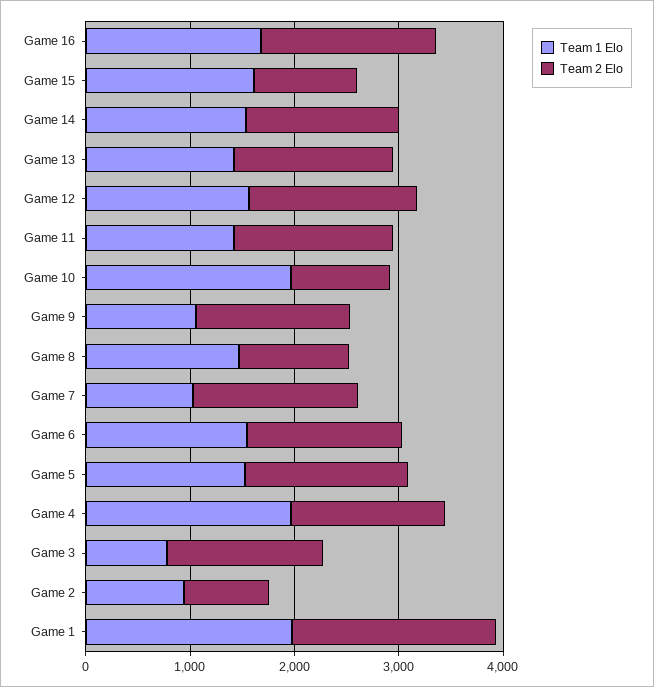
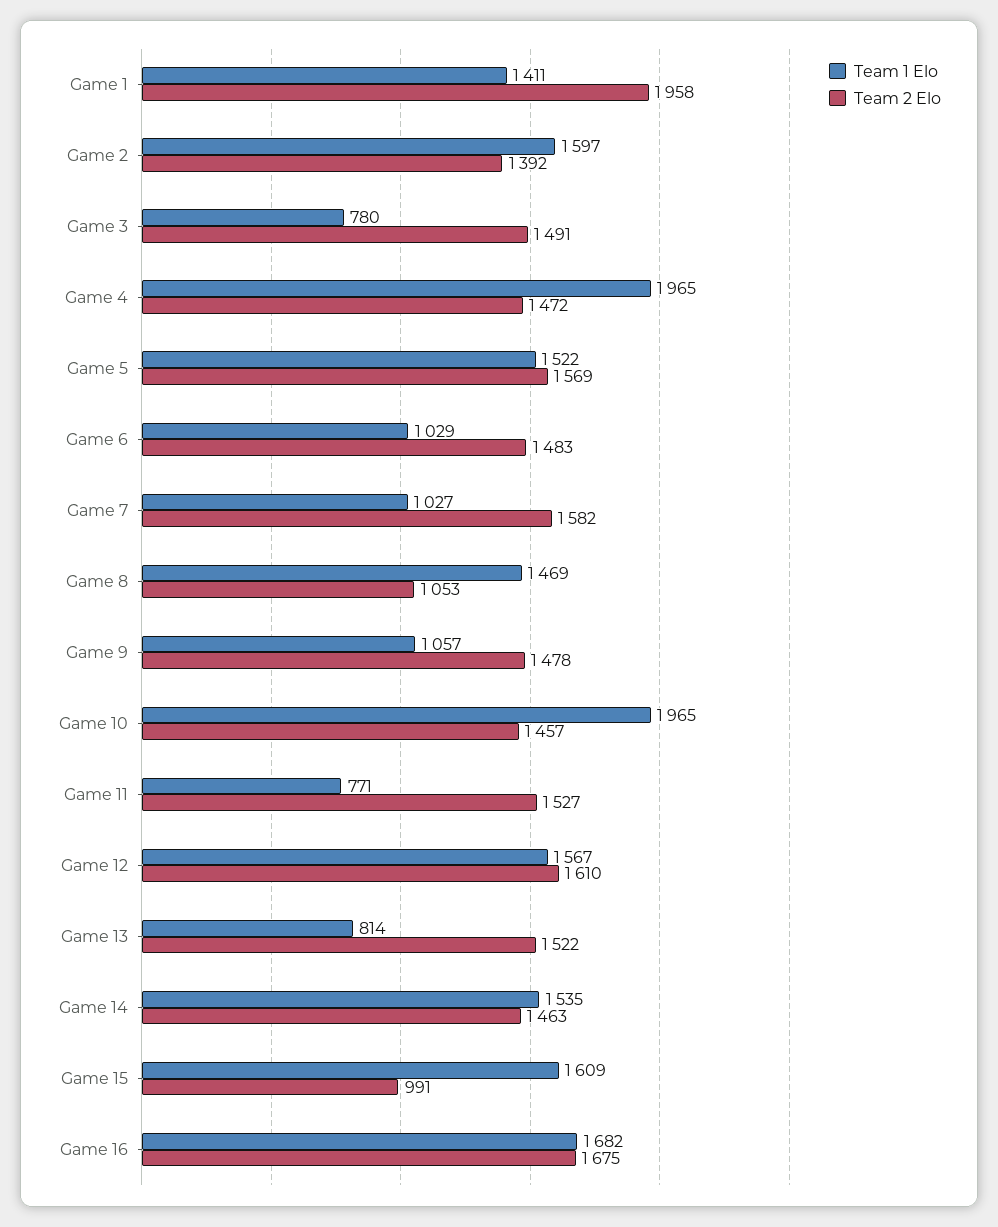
Team 1 Elo, Game 13: 1400 -> 814
Team 1 Elo, Game 11: 1400 -> 771
Team 2 Elo, Game 10: 1000 -> 1457
Team 1 Elo, Game 6: 1600 -> 1029
Team 1 Elo, Game 2: 1000 -> 1597
Team 2 Elo, Game 2: 800 -> 1392
Team 1 Elo, Game 1: 2000 -> 1411

